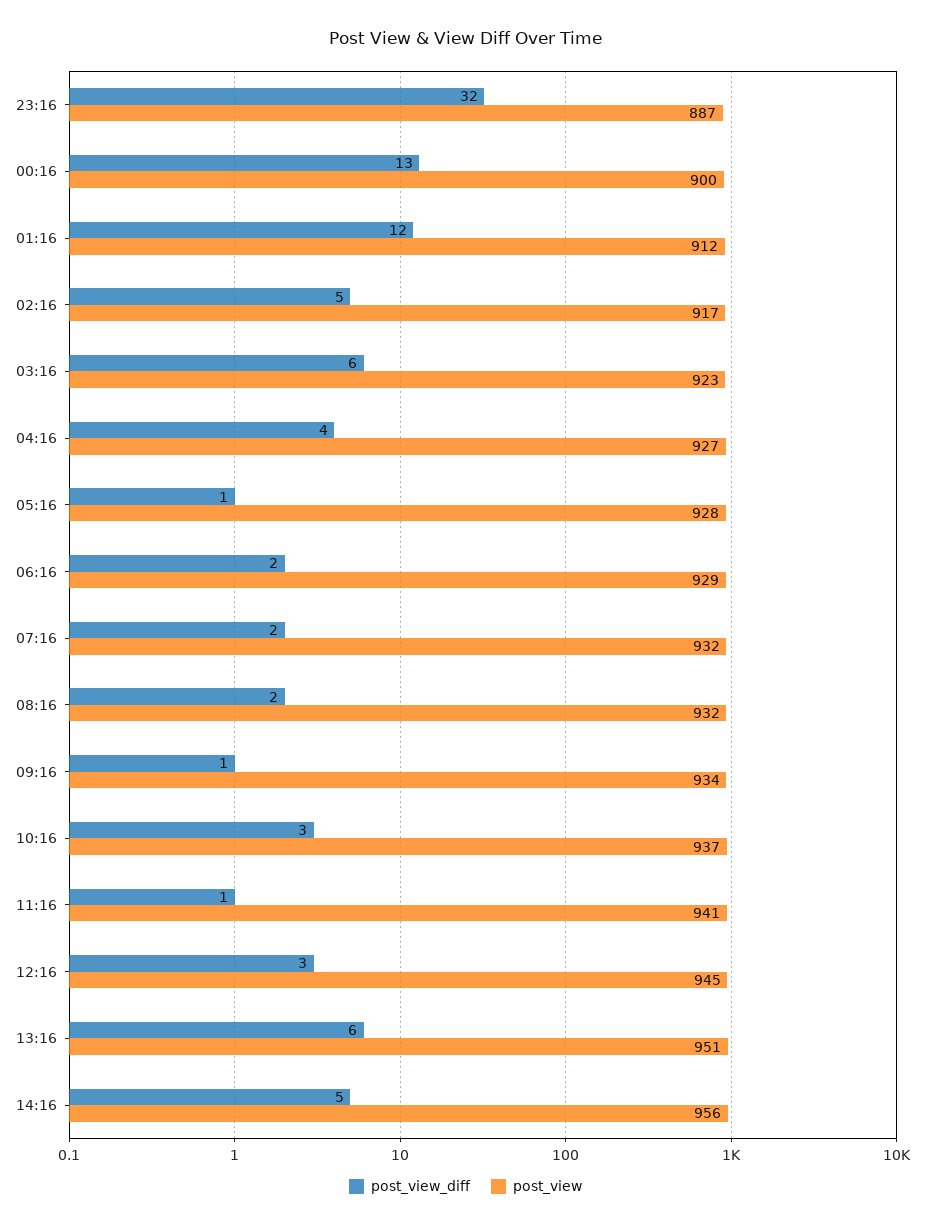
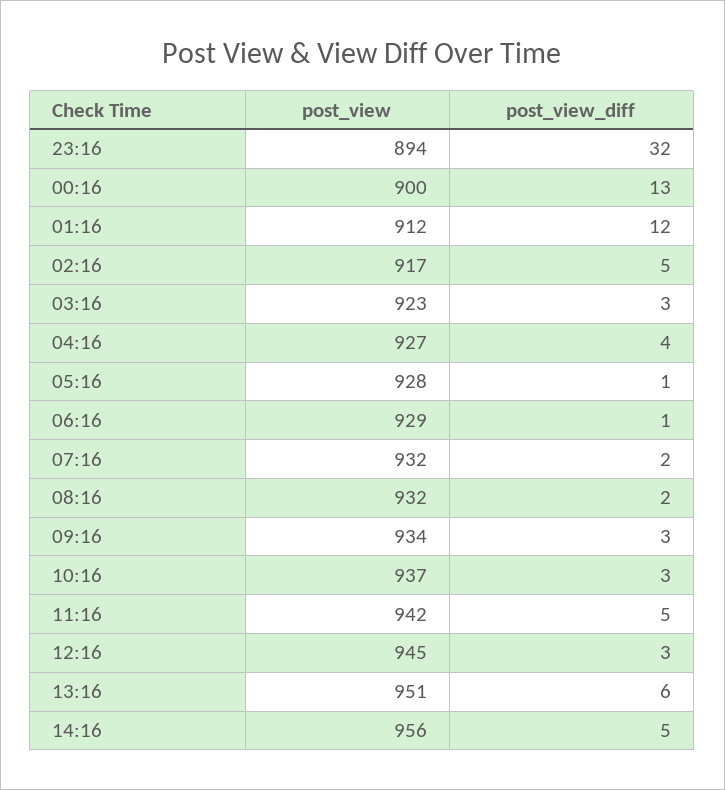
post_view, 23:16: 887 -> 894
post_view_diff, 03:16: 6 -> 3
post_view_diff, 06:16: 2 -> 1
post_view_diff, 09:16: 1 -> 3
post_view_diff, 11:16: 1 -> 5
post_view, 11:16: 941 -> 942

